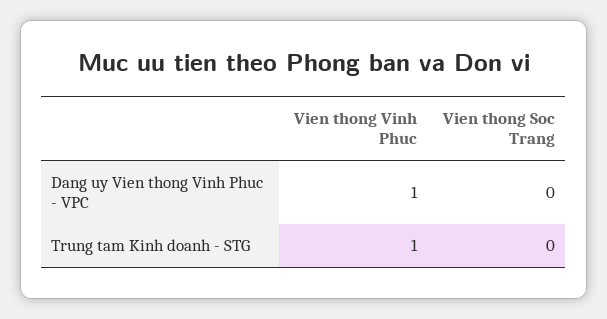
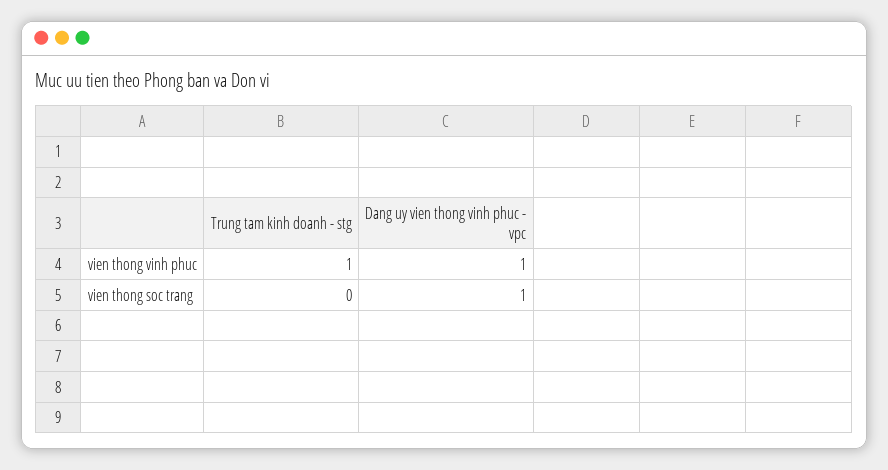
Vien thong Soc Trang, Dang uy Vien thong Vinh Phuc - VPC: 0 -> 1

